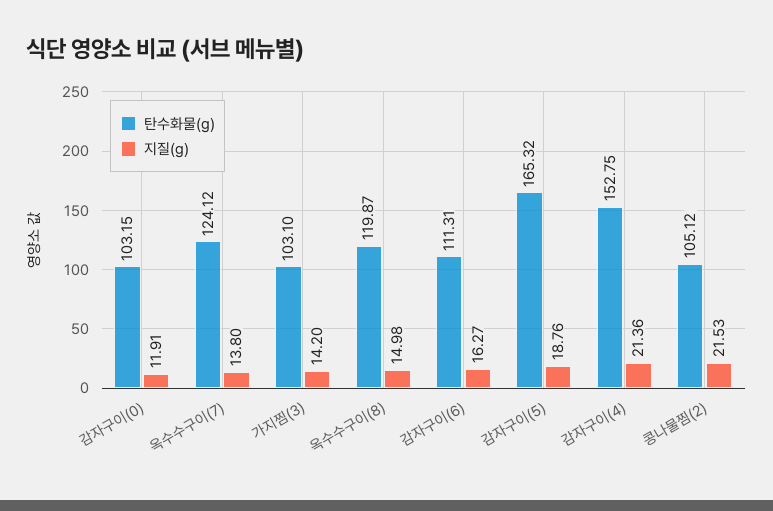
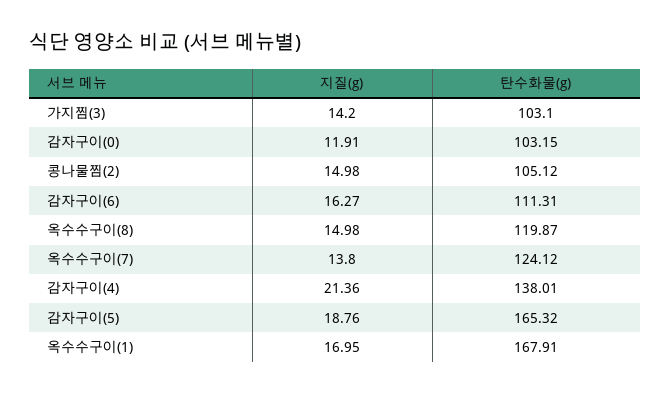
탄수화물(g), 감자구이(4): 152.75 -> 138.01
지질(g), 콩나물찜(2): 21.53 -> 14.98
지질(g), 옥수수구이(1): none -> 16.95
탄수화물(g), 옥수수구이(1): none -> 167.91

